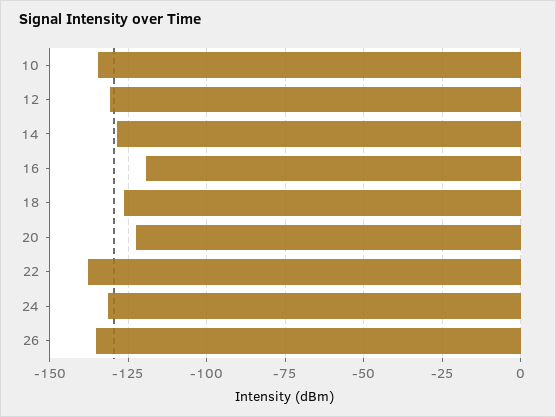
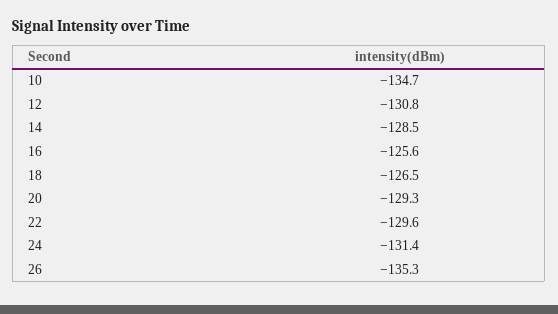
16: -120 -> -125.6
20: -122.5 -> -129.3
22: -137.5 -> -129.6

